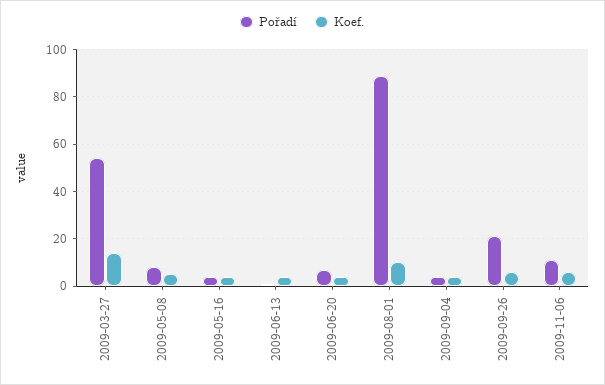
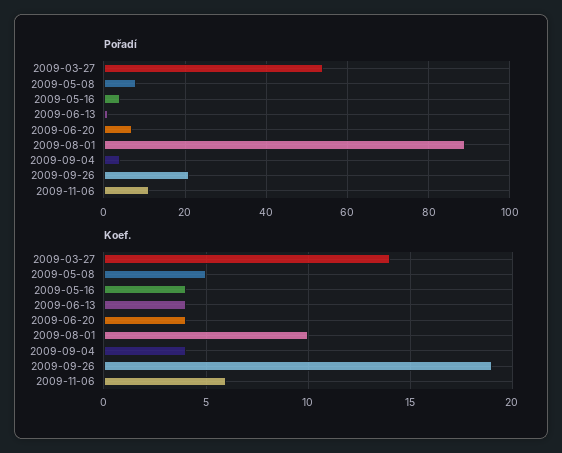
Koef., 2009-09-26: 5 -> 19

